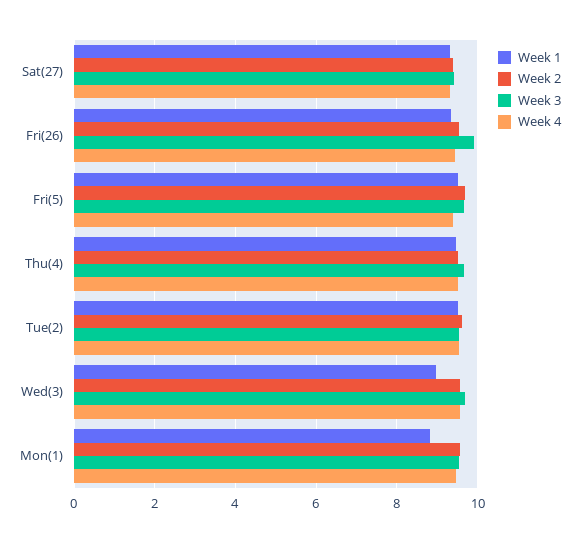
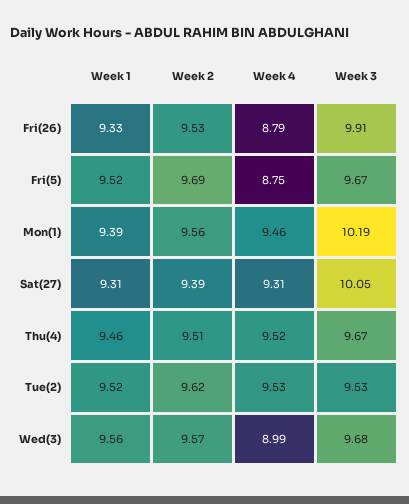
Week 3, Sat(27): 9.4 -> 10.05
Week 4, Fri(26): 9.4 -> 8.79
Week 4, Fri(5): 9.4 -> 8.75
Week 1, Wed(3): 9 -> 9.56
Week 4, Wed(3): 9.6 -> 8.99
Week 1, Mon(1): 8.8 -> 9.39
Week 3, Mon(1): 9.6 -> 10.19

